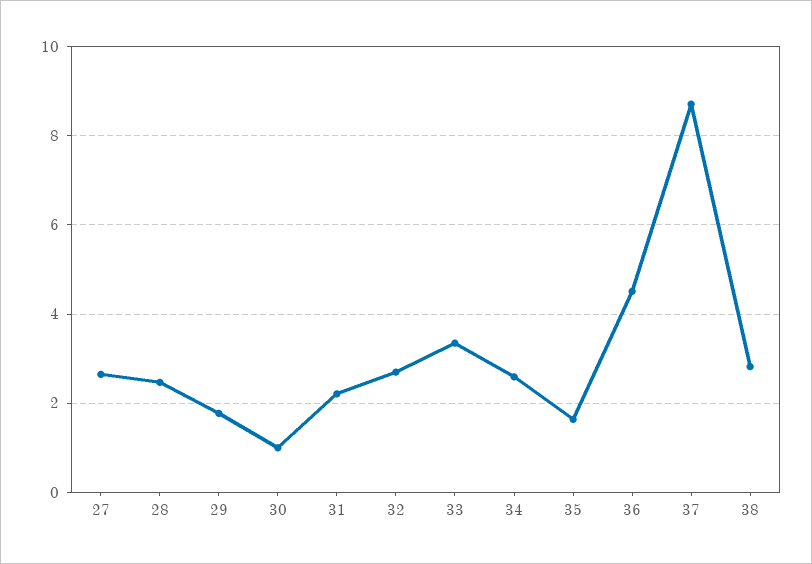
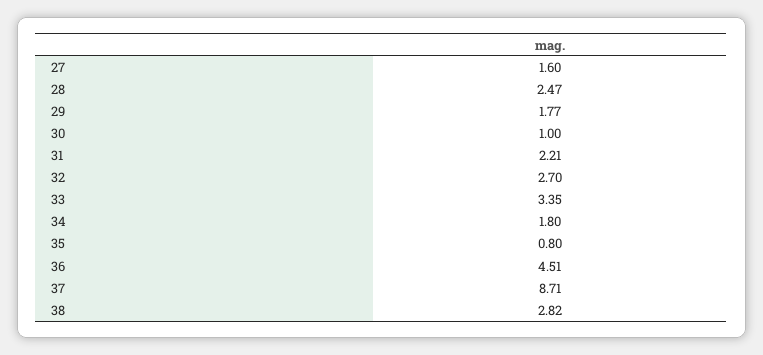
27: 2.6 -> 1.6
34: 2.6 -> 1.8
35: 1.6 -> 0.8

